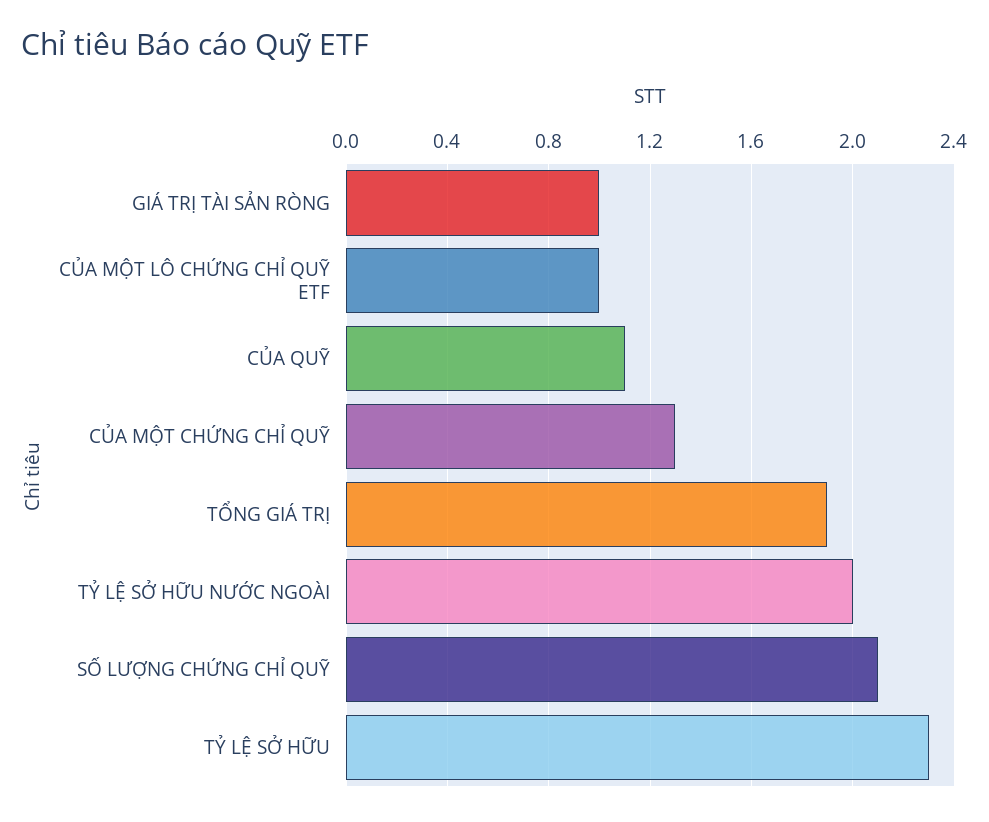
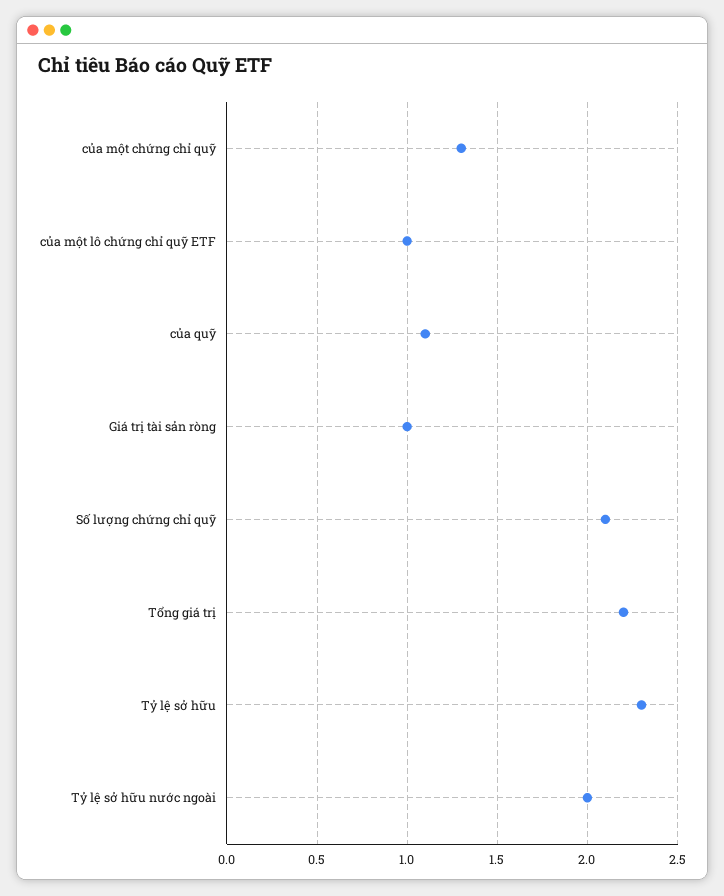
TỔNG GIÁ TRỊ: 1.9 -> 2.2

